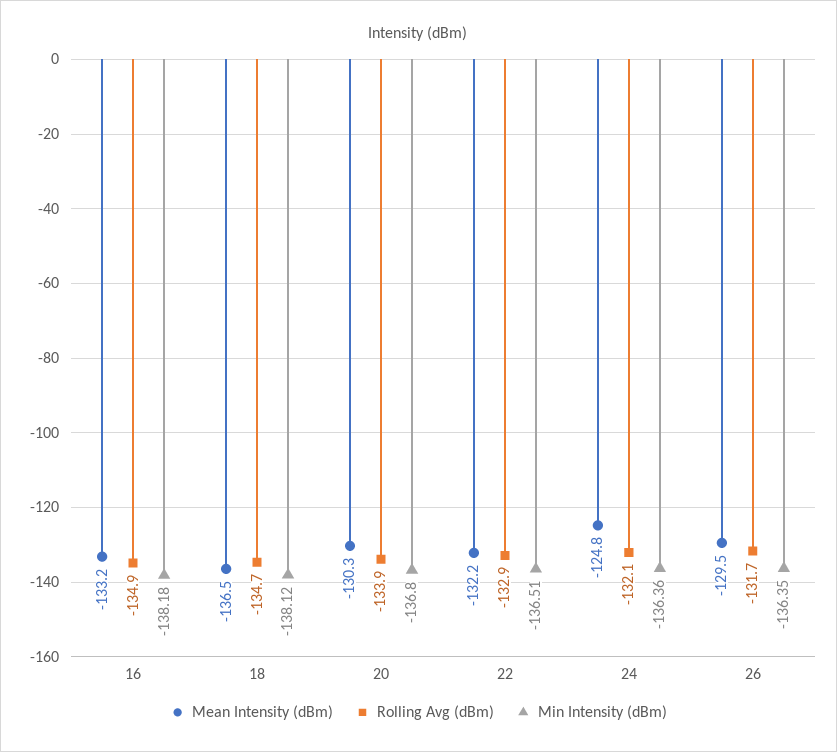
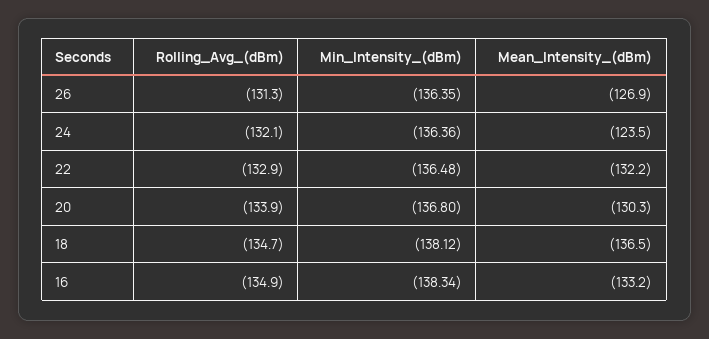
Min Intensity (dBm), 16: -138.18 -> -138.34
Min Intensity (dBm), 22: -136.51 -> -136.48
Mean Intensity (dBm), 24: -124.8 -> -123.5
Mean Intensity (dBm), 26: -129.5 -> -126.9
Rolling Avg (dBm), 26: -131.7 -> -131.3

